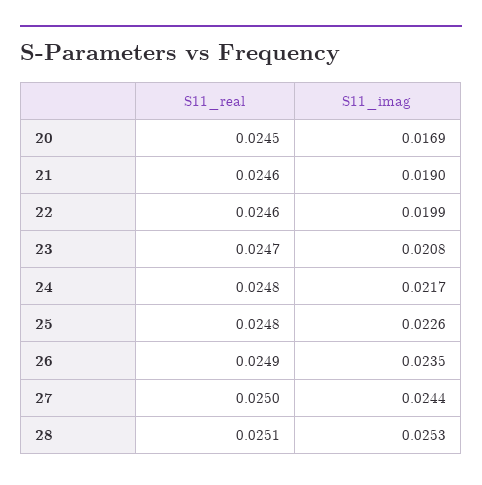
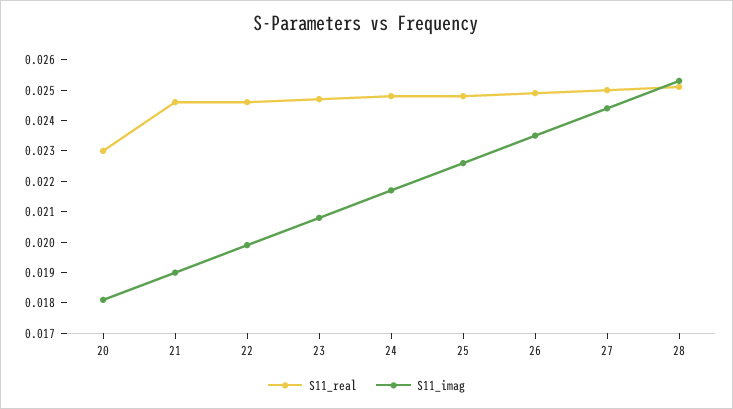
S11_real, 20: 0.0245 -> 0.023
S11_imag, 20: 0.0169 -> 0.018

